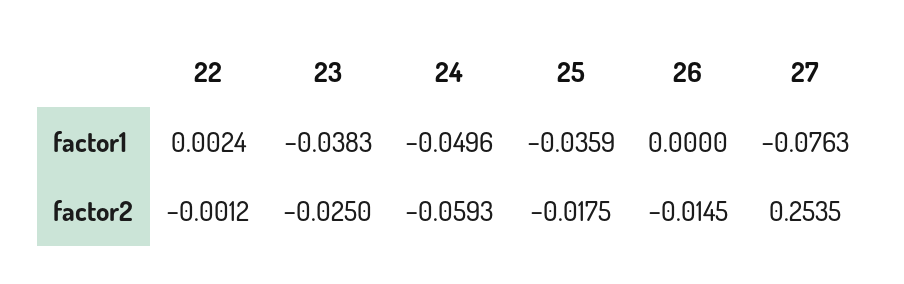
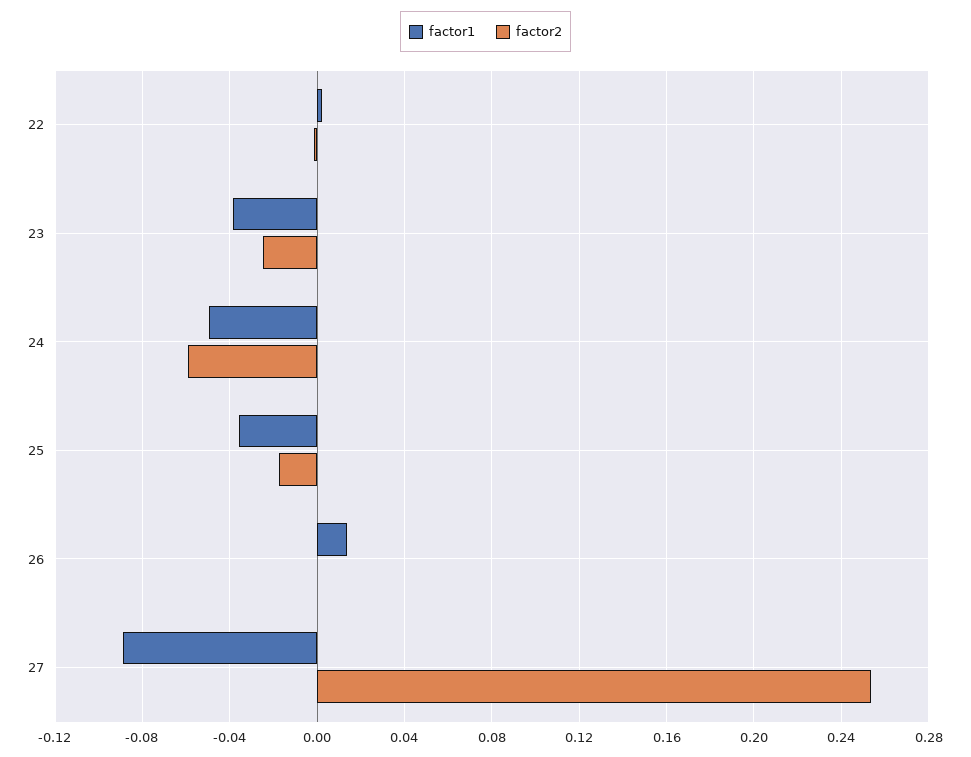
factor1, 26: 0 -> 0.015
factor1, 27: -0.0763 -> -0.09
factor2, 26: -0.0145 -> 0

